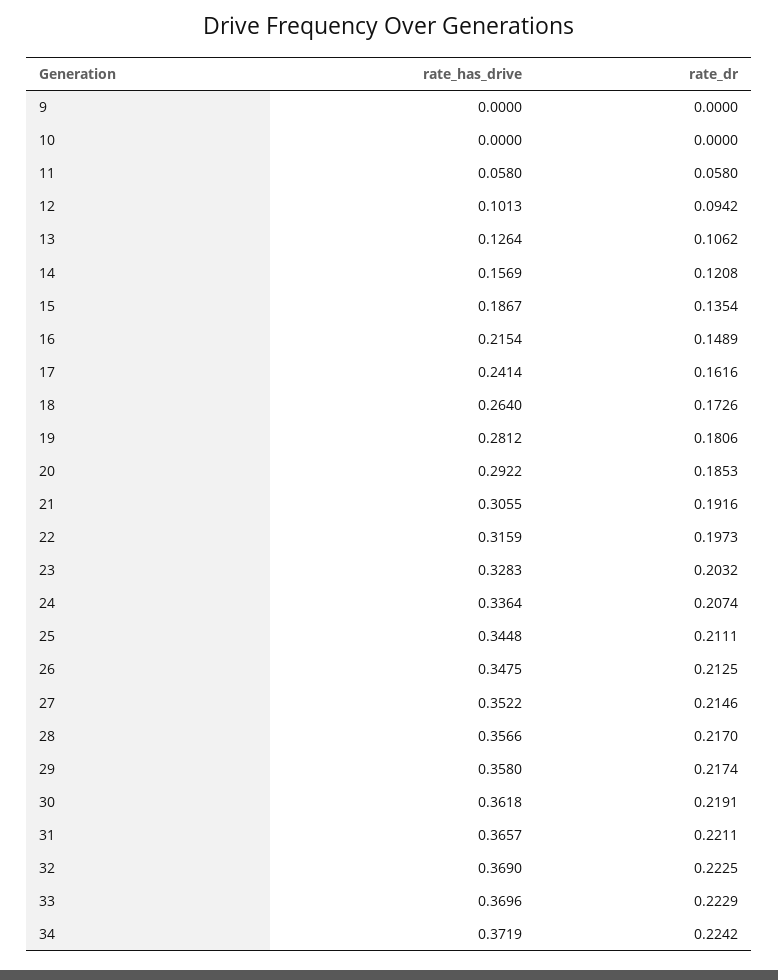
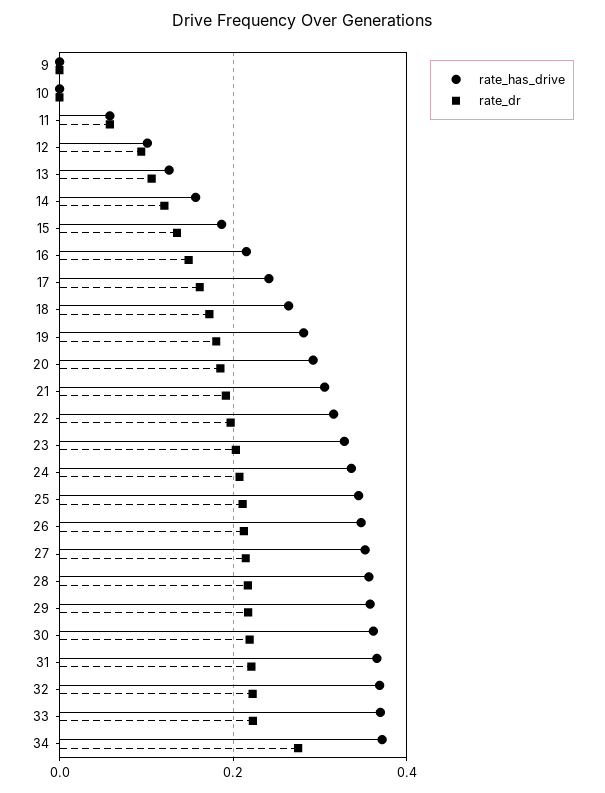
rate_dr, 34: 0.2242 -> 0.28

